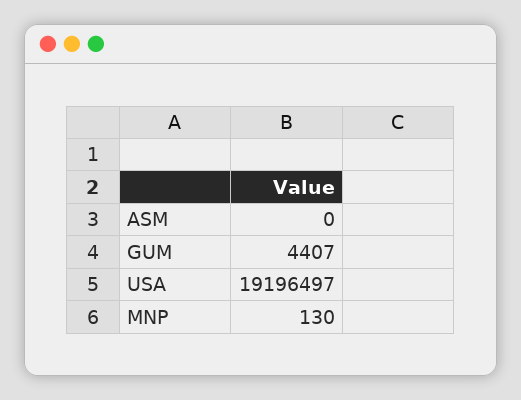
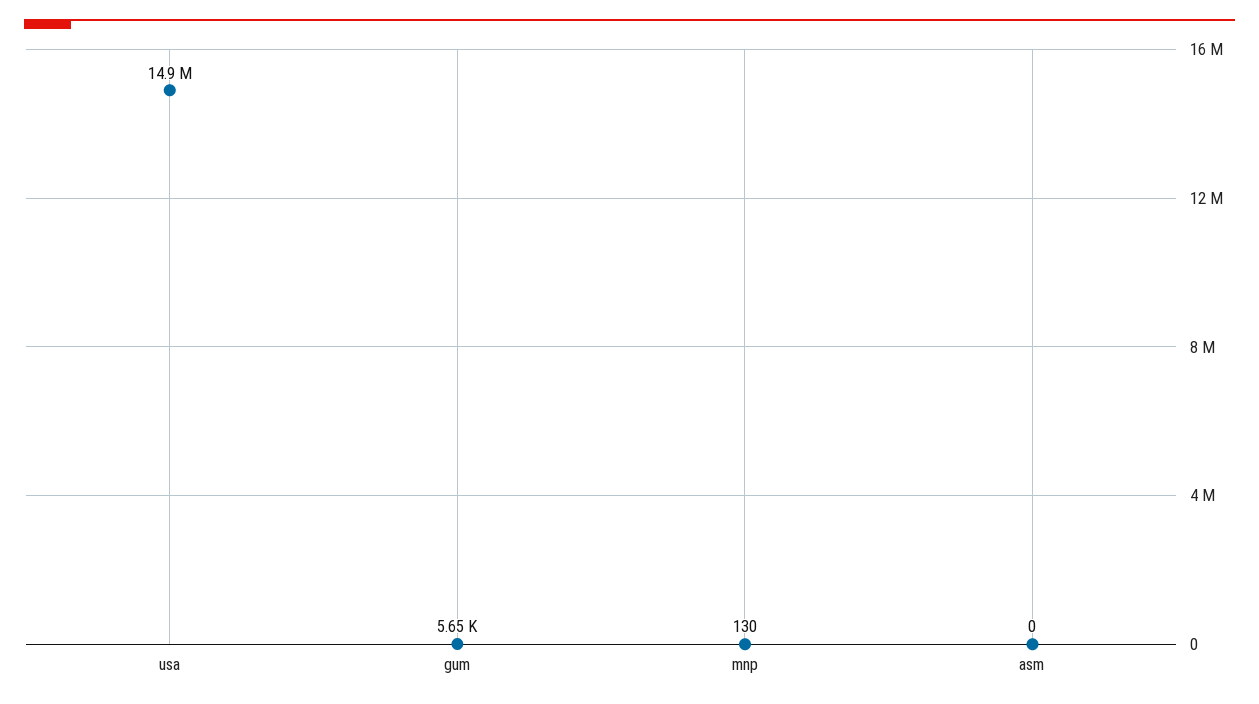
GUM: 4407 -> 5650
USA: 19196497 -> 14900000

